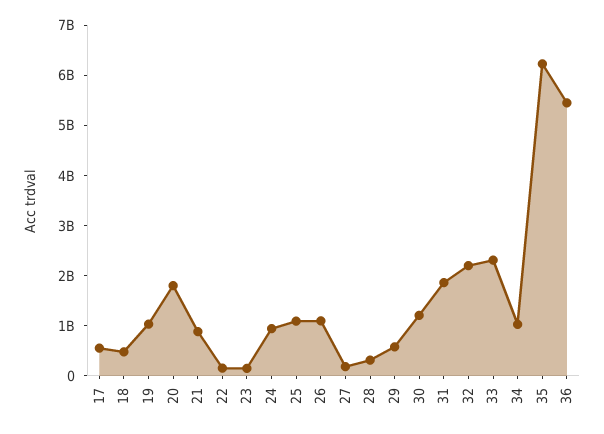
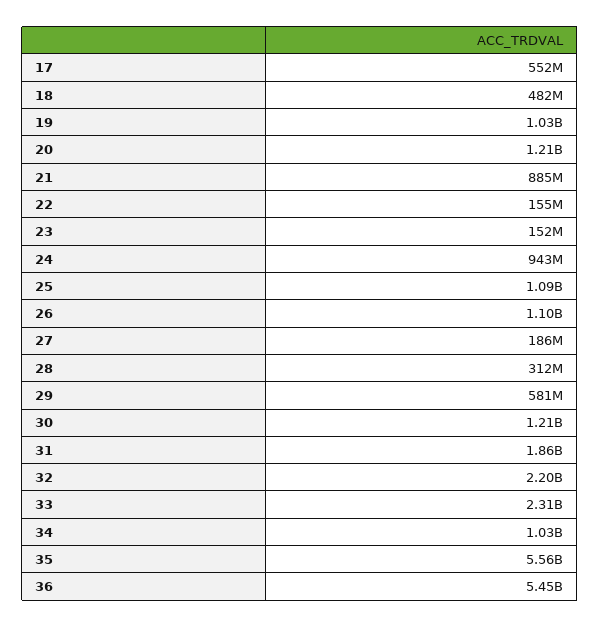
20: 1800000000 -> 1210000000
35: 6200000000 -> 5560000000

